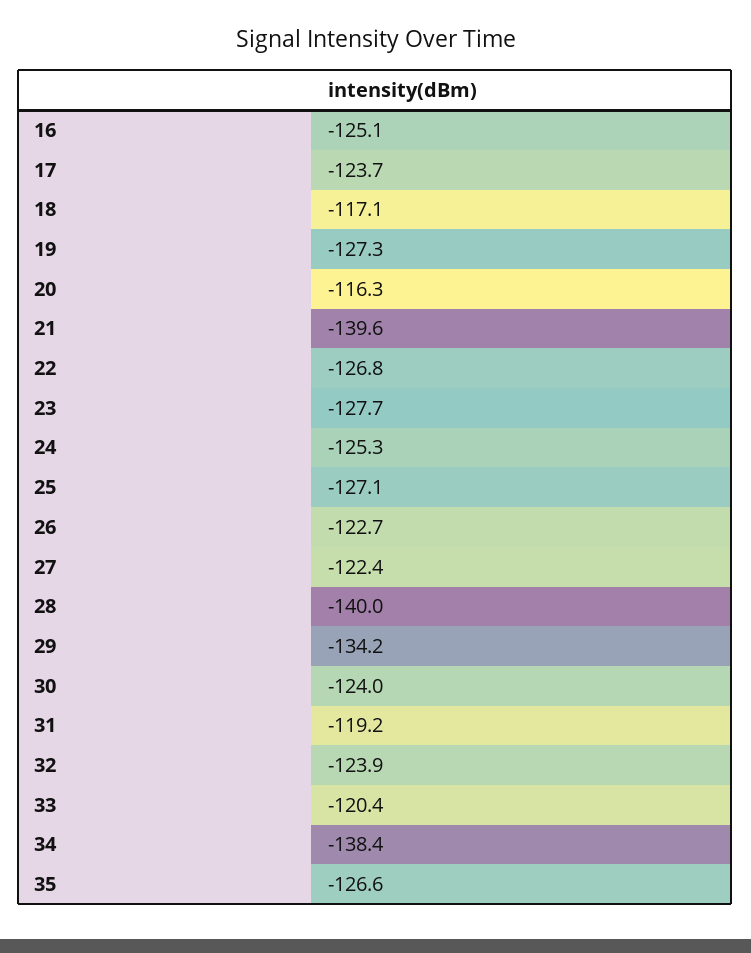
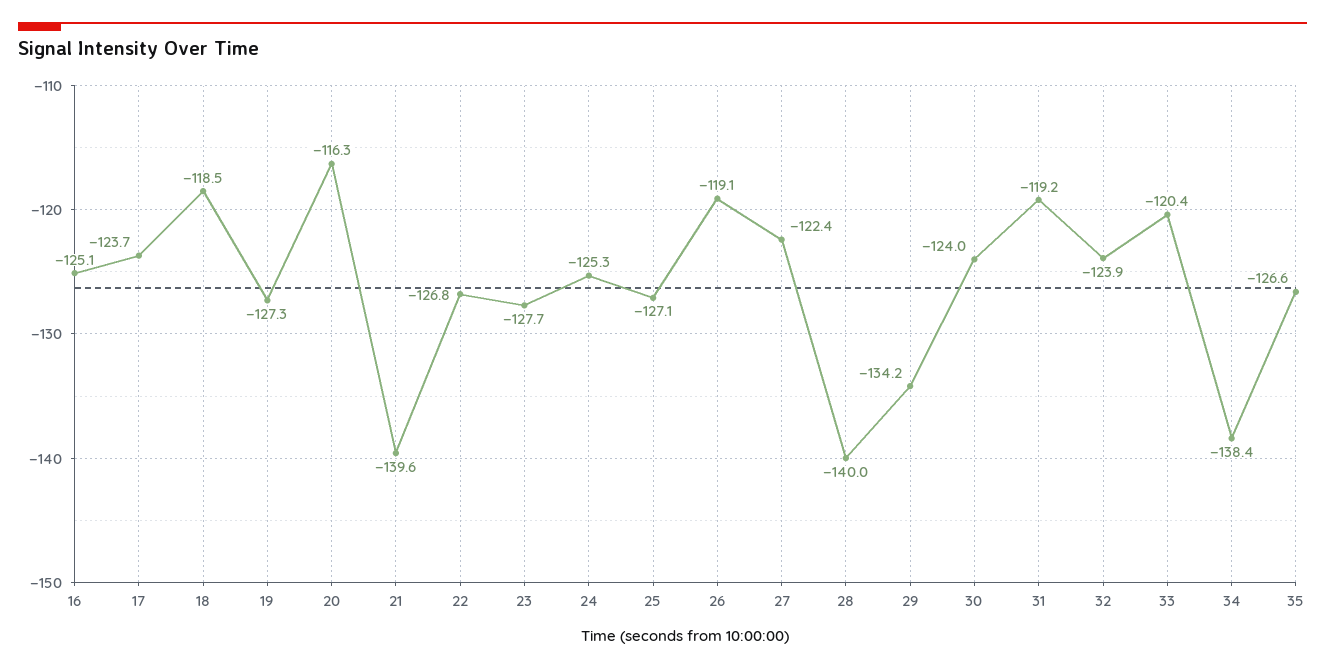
18: -117.1 -> -118.5
26: -122.7 -> -119.1

